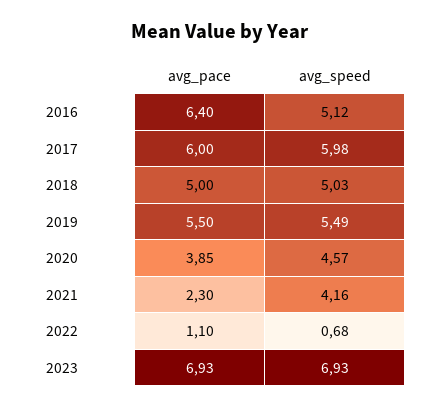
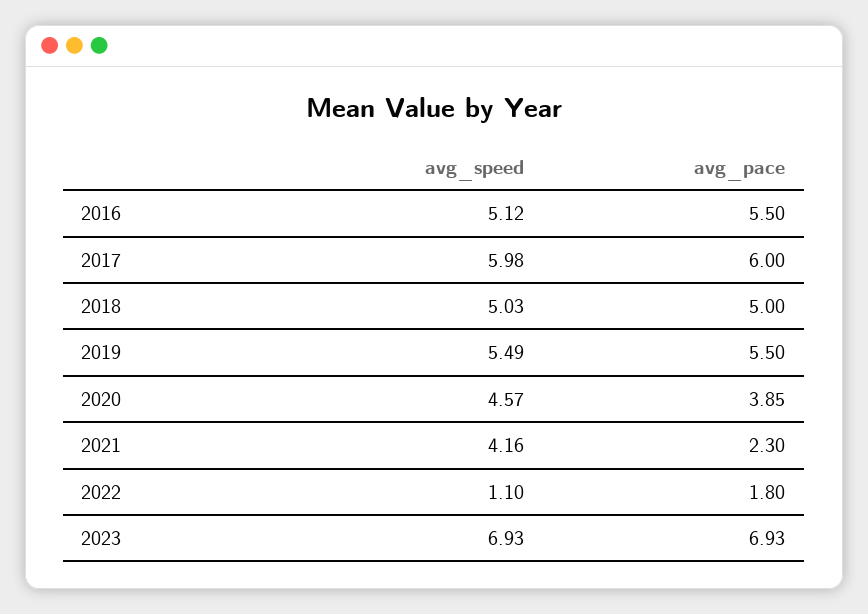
avg_pace, 2016: 6.4 -> 5.5
avg_pace, 2022: 1.1 -> 1.8
avg_speed, 2022: 0.68 -> 1.1

